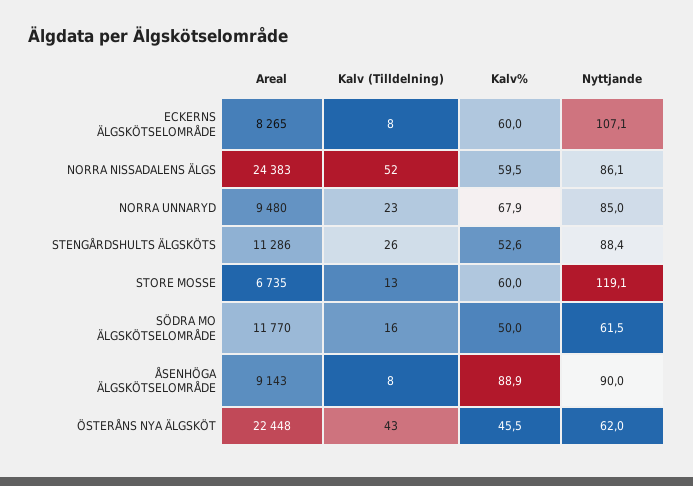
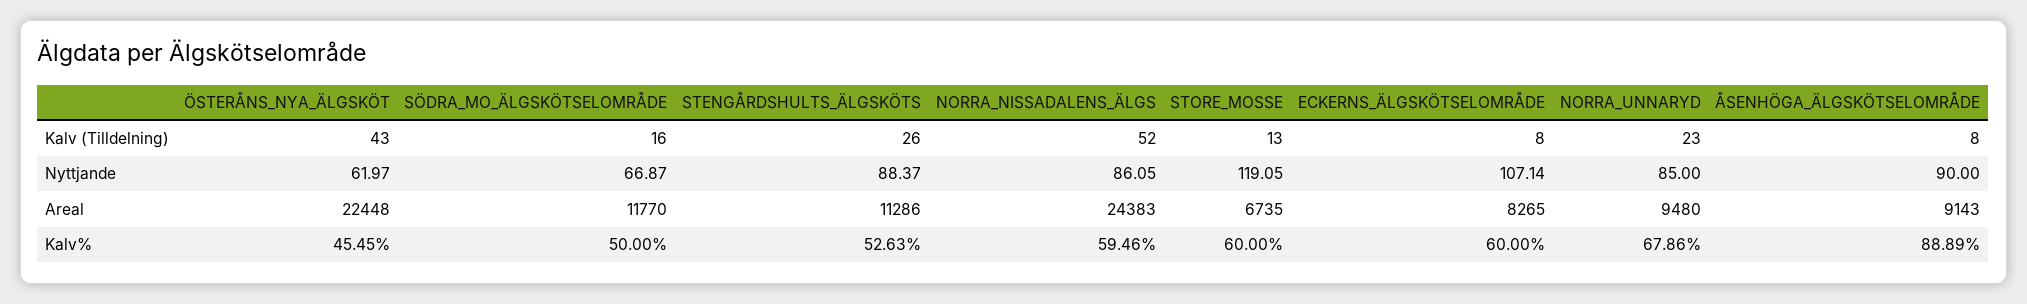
Nyttjande, SÖDRA MO ÄLGSKÖTSELOMRÅDE: 61.5 -> 66.87

